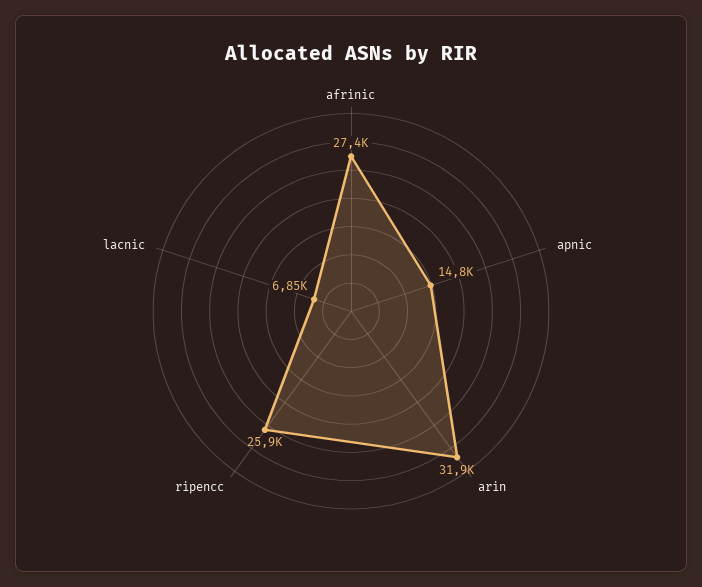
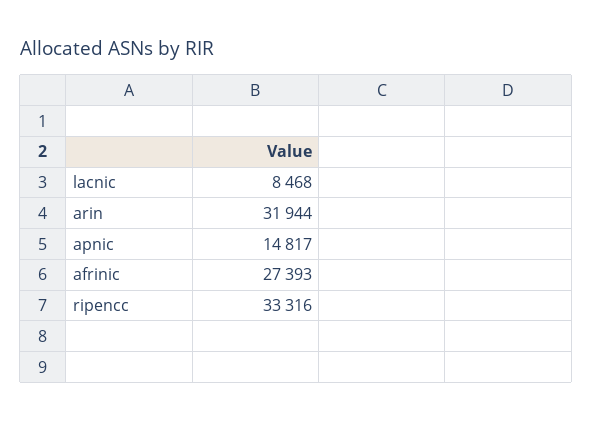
ripencc: 25900 -> 33316
lacnic: 6850 -> 8468

